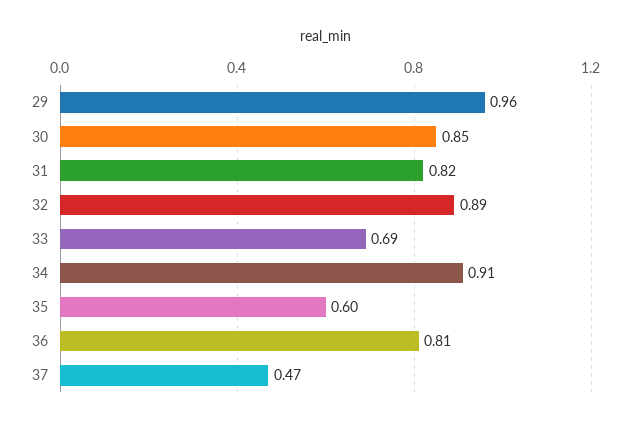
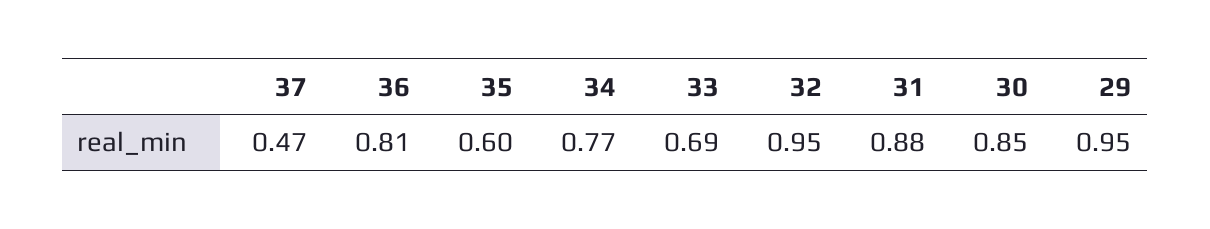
29: 0.96 -> 0.95
31: 0.82 -> 0.88
32: 0.89 -> 0.95
34: 0.91 -> 0.77

